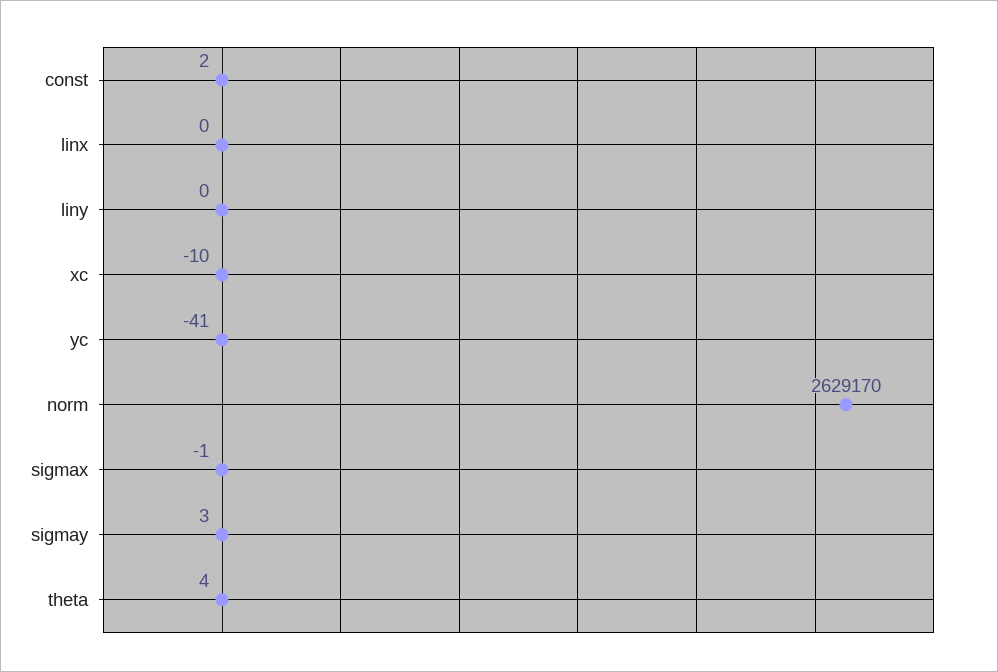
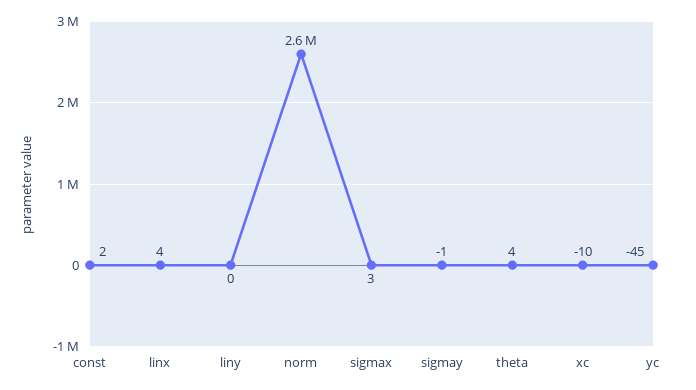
linx: 0 -> 4
yc: -41 -> -45
sigmax: -1 -> 3
sigmay: 3 -> -1

